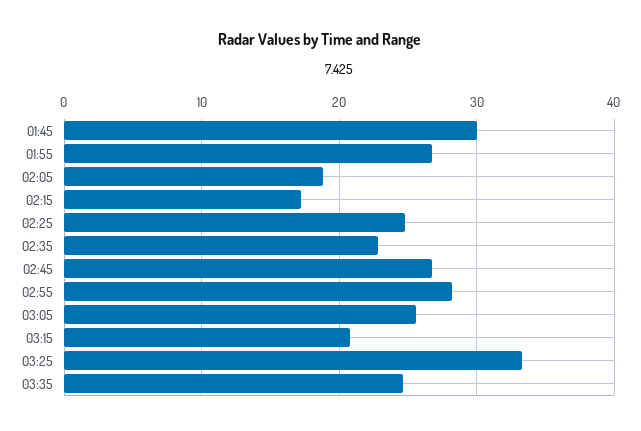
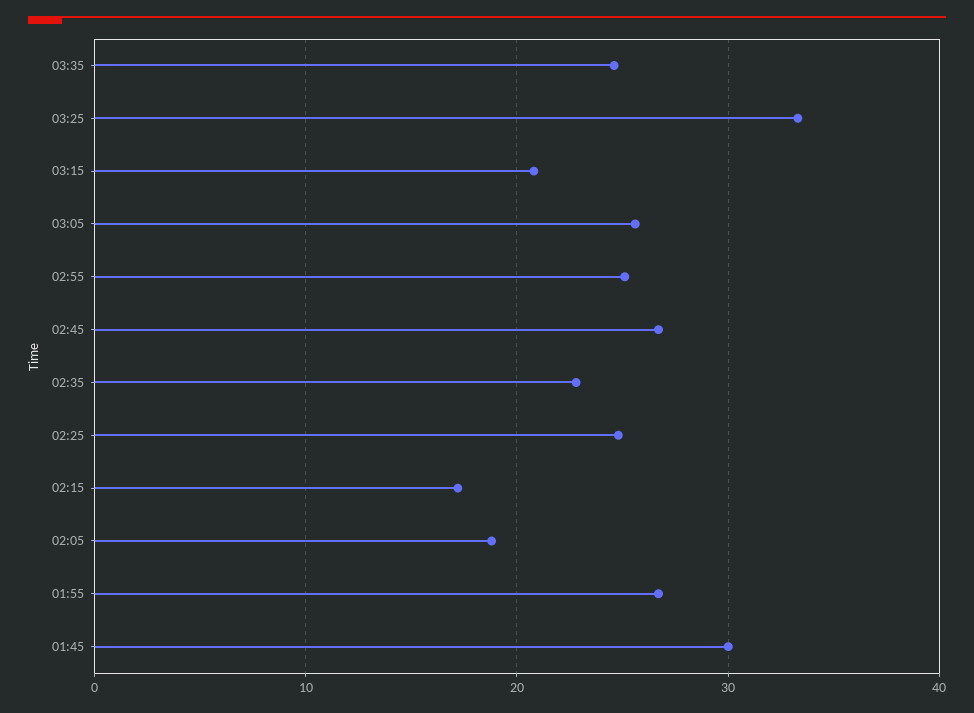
02:55: 28 -> 25

